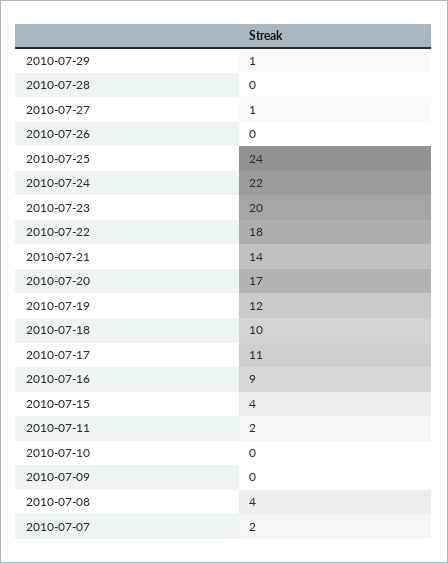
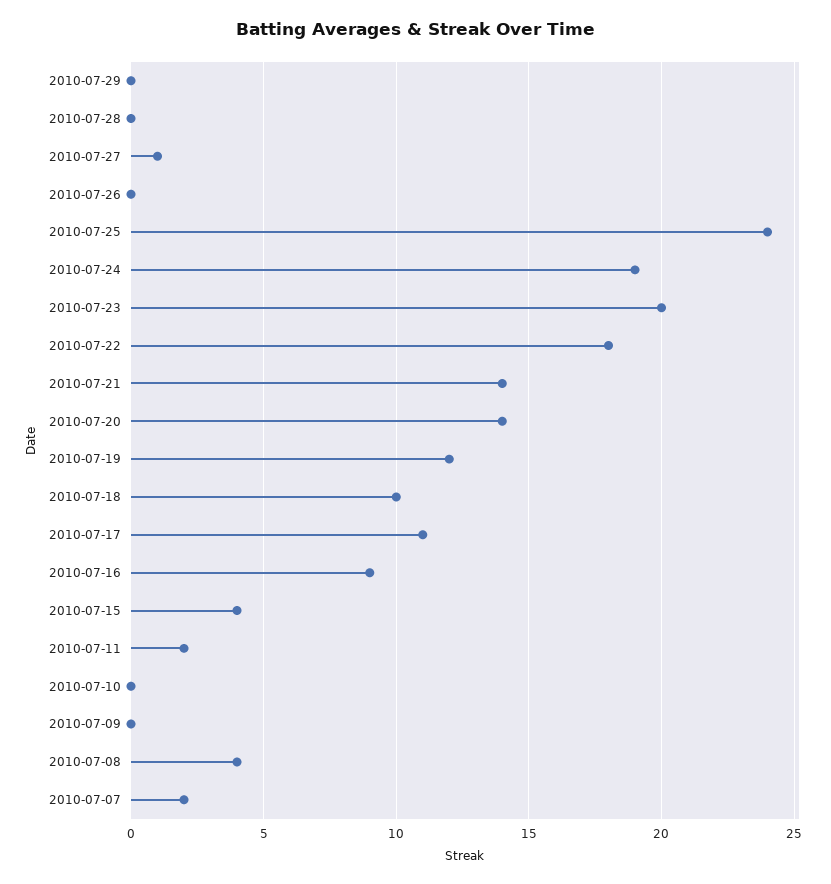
2010-07-29: 1 -> 0
2010-07-24: 22 -> 19
2010-07-20: 17 -> 14

